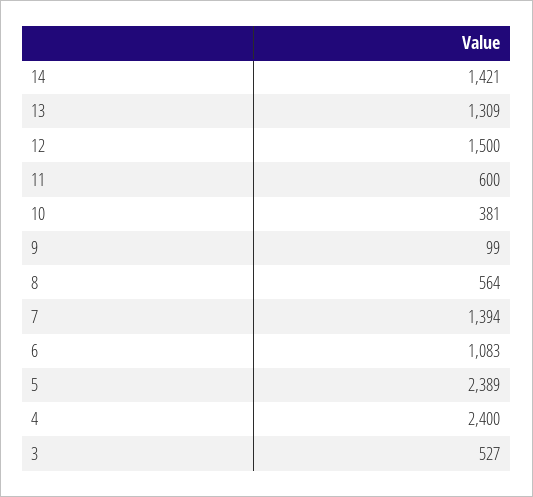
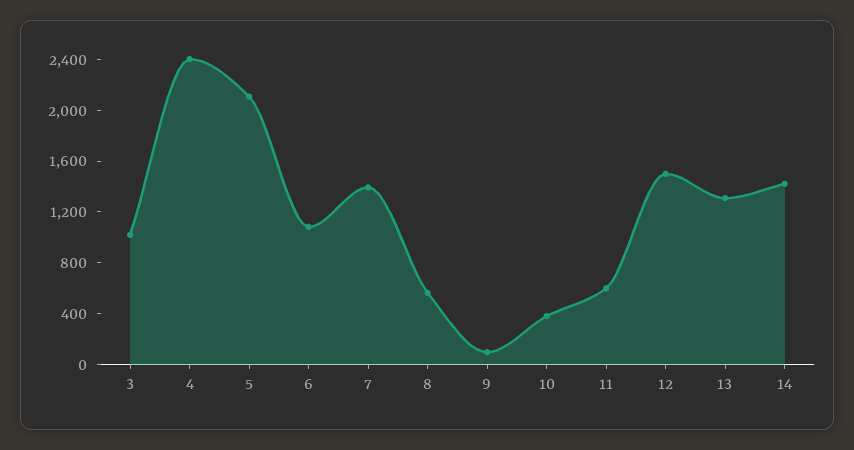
5: 2389 -> 2100
3: 527 -> 1000

